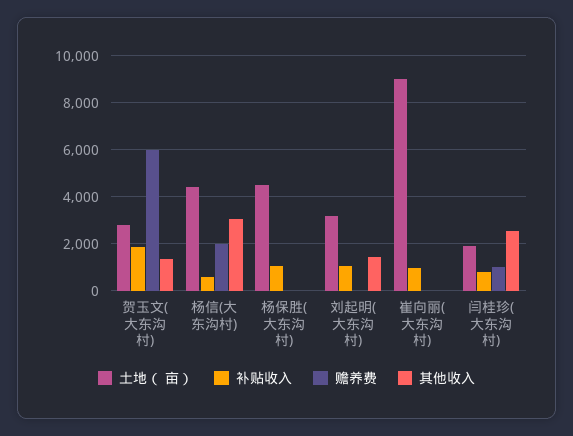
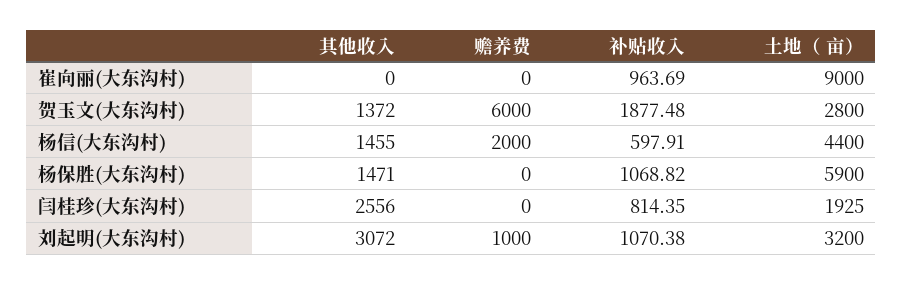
其他收入, 杨信(大东沟村): 3000 -> 1455
土地（ 亩）, 杨保胜(大东沟村): 4500 -> 5900
其他收入, 杨保胜(大东沟村): 0 -> 1471
赡养费, 刘起明(大东沟村): 0 -> 1000
其他收入, 刘起明(大东沟村): 1500 -> 3072
赡养费, 闫桂珍(大东沟村): 1000 -> 0

